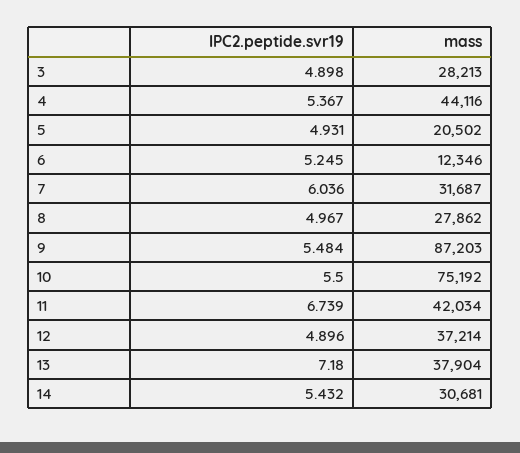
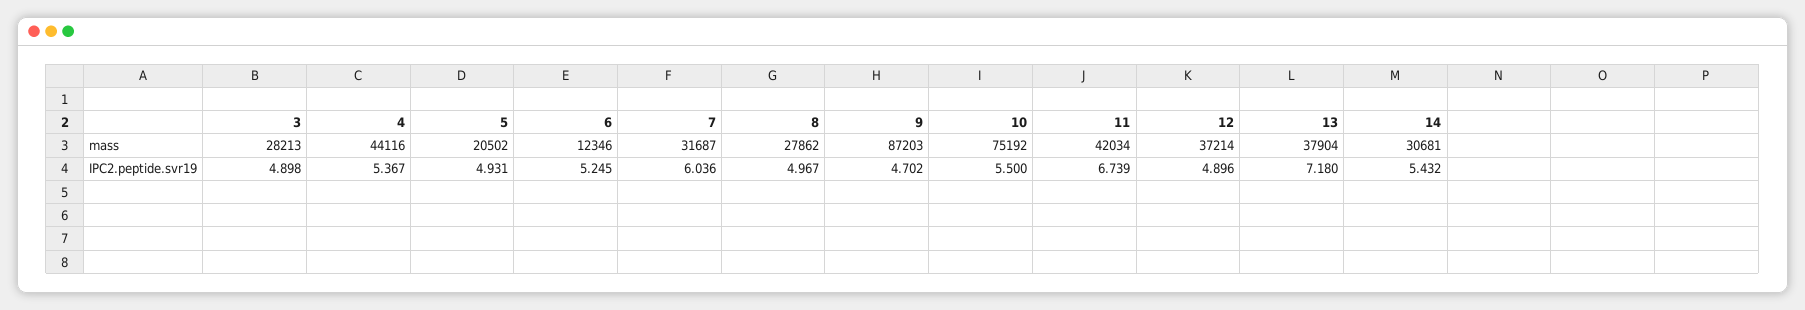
IPC2.peptide.svr19, 9: 5.484 -> 4.702

